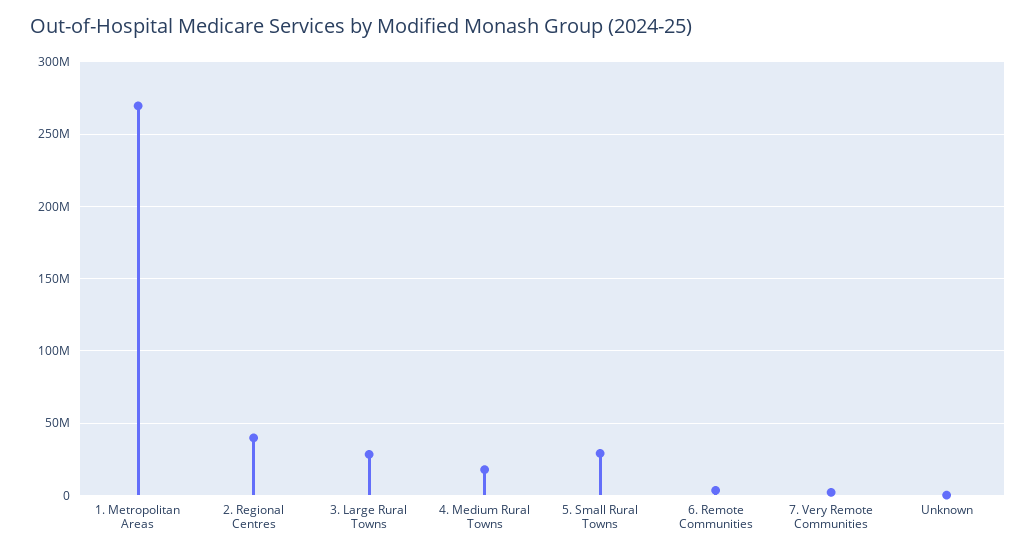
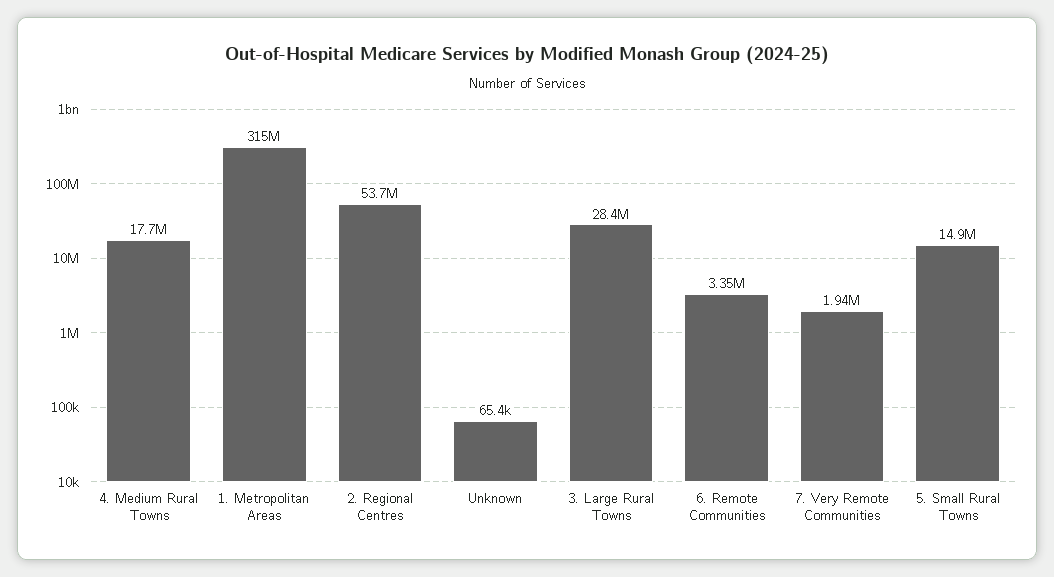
1. Metropolitan Areas: 270000000 -> 315000000
2. Regional Centres: 40000000 -> 53700000
5. Small Rural Towns: 30000000 -> 14900000

